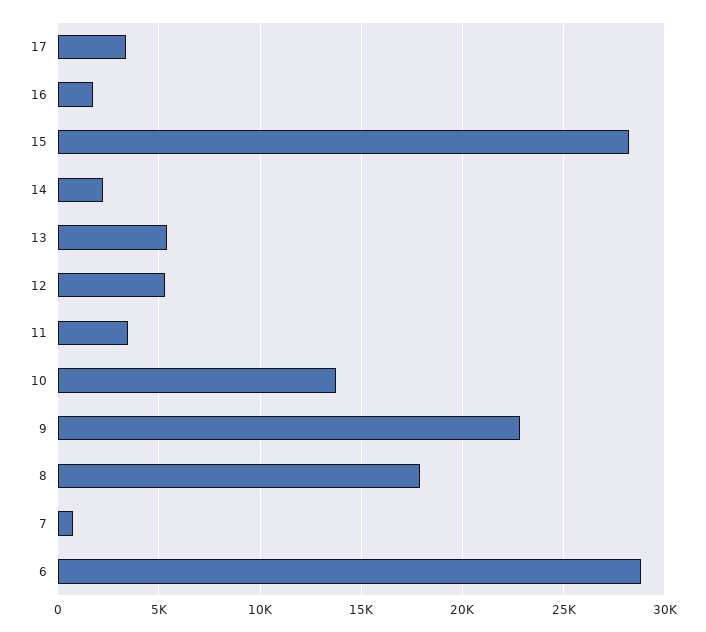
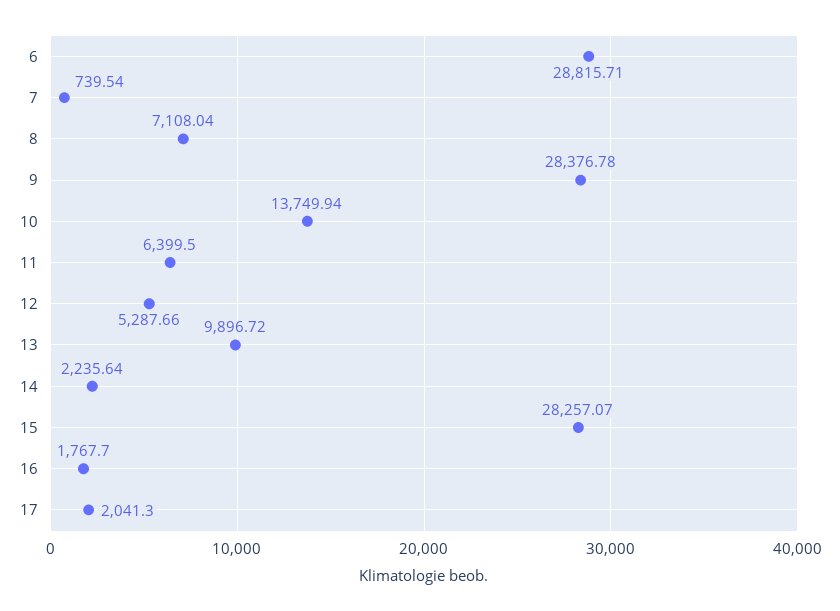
17: 3500 -> 2041.3
13: 5500 -> 9896.72
11: 3500 -> 6399.5
9: 23000 -> 28376.78
8: 18000 -> 7108.04

